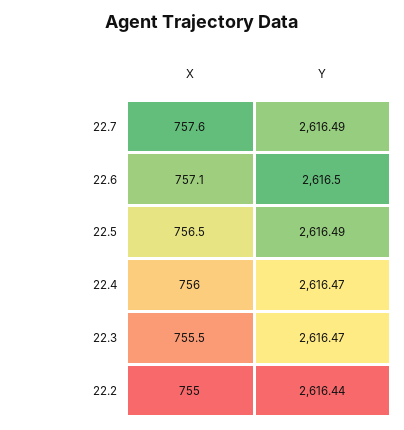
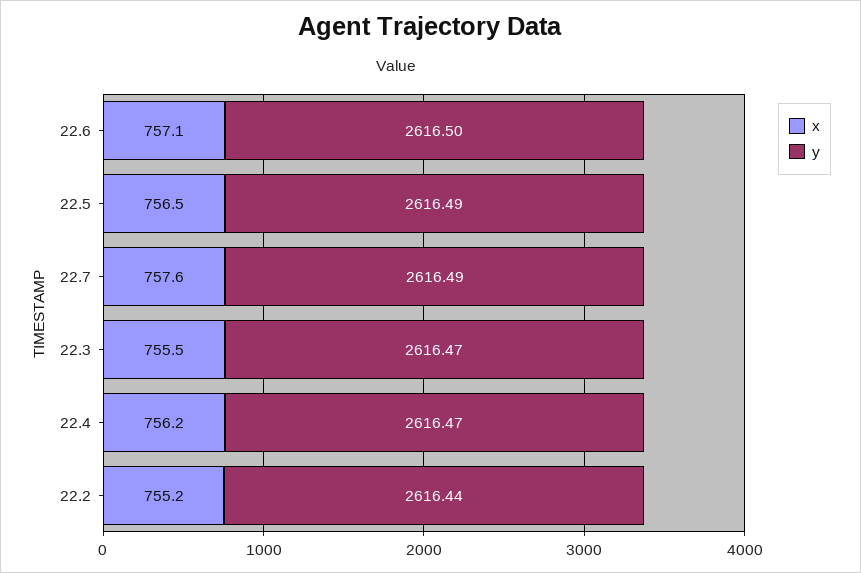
X, 22.4: 756 -> 756.2
X, 22.2: 755 -> 755.2

